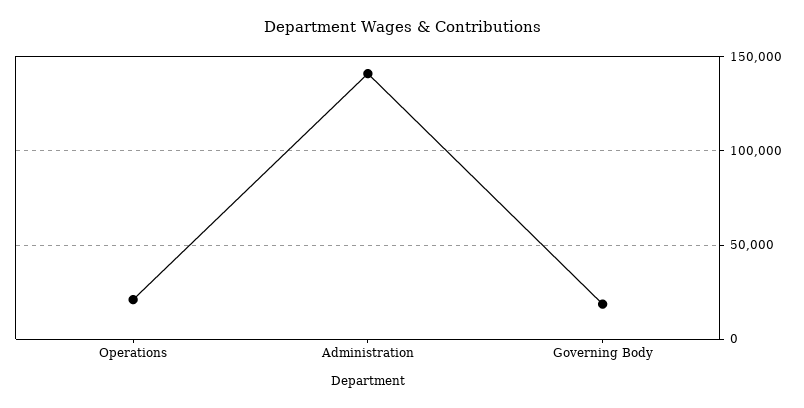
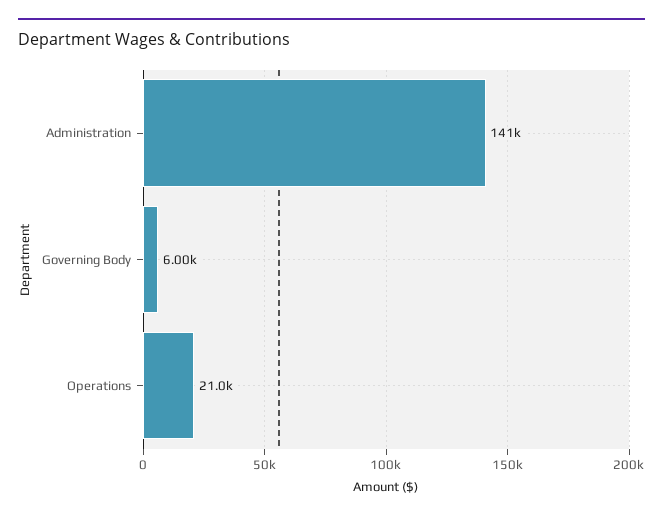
Governing Body: 20000 -> 6000

